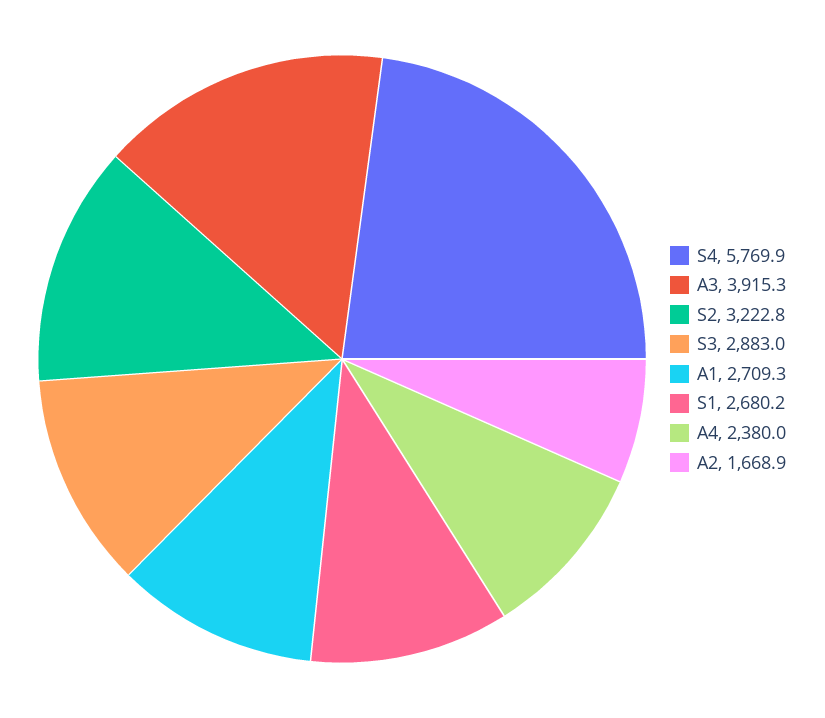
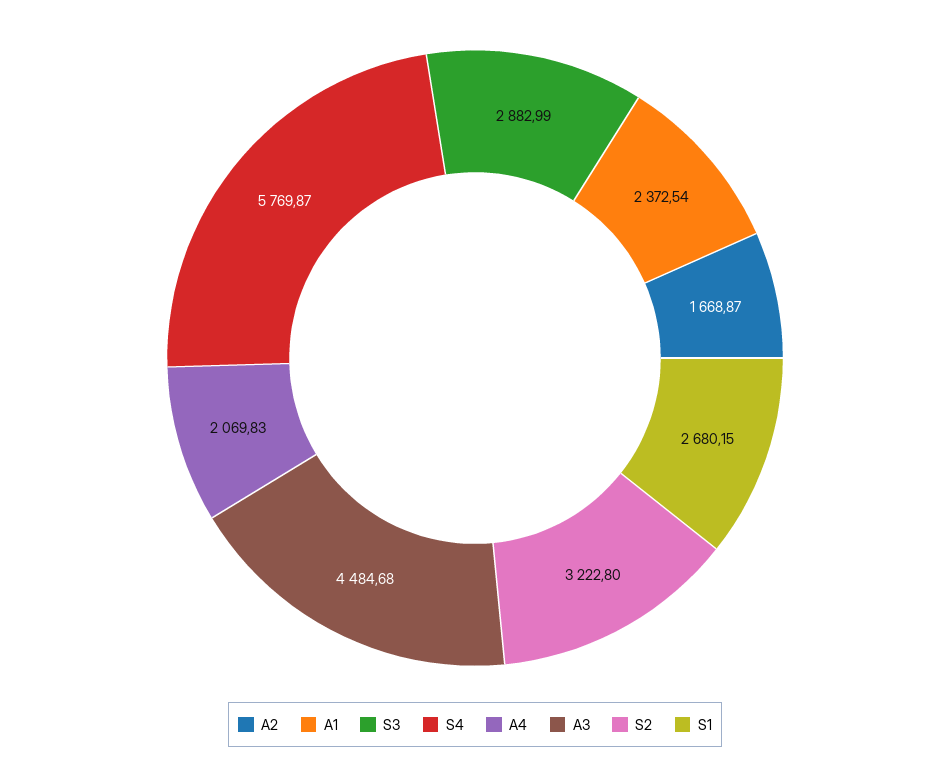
A3: 3915.3 -> 4484.68
A1: 2709.3 -> 2372.54
A4: 2380 -> 2069.83

